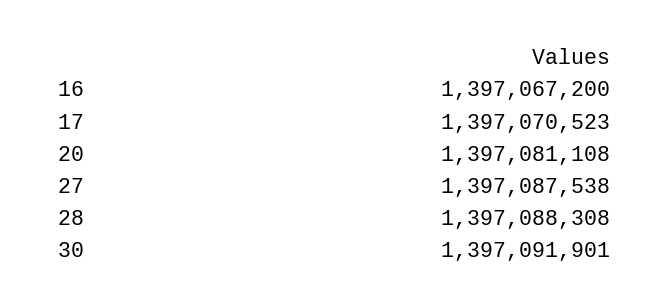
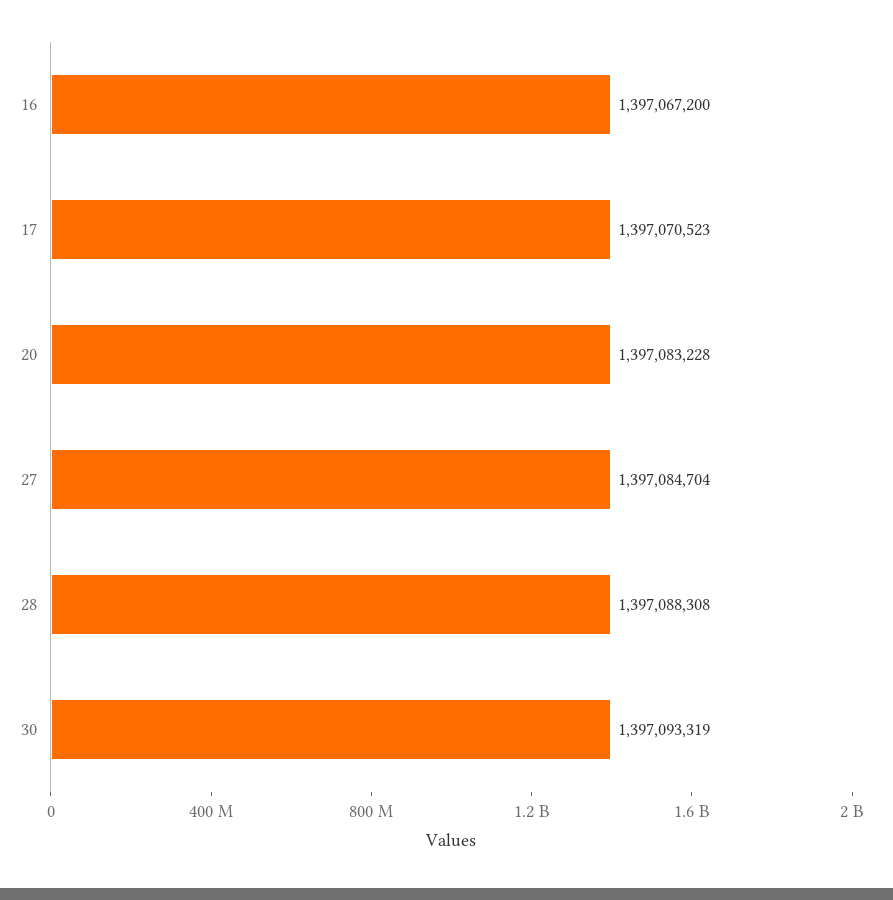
20: 1397081108 -> 1397083228
27: 1397087538 -> 1397084704
30: 1397091901 -> 1397093319

